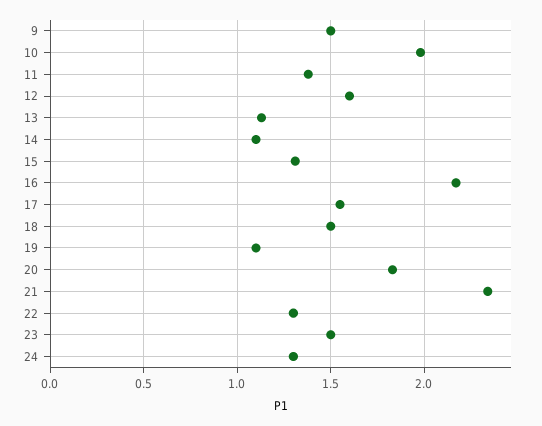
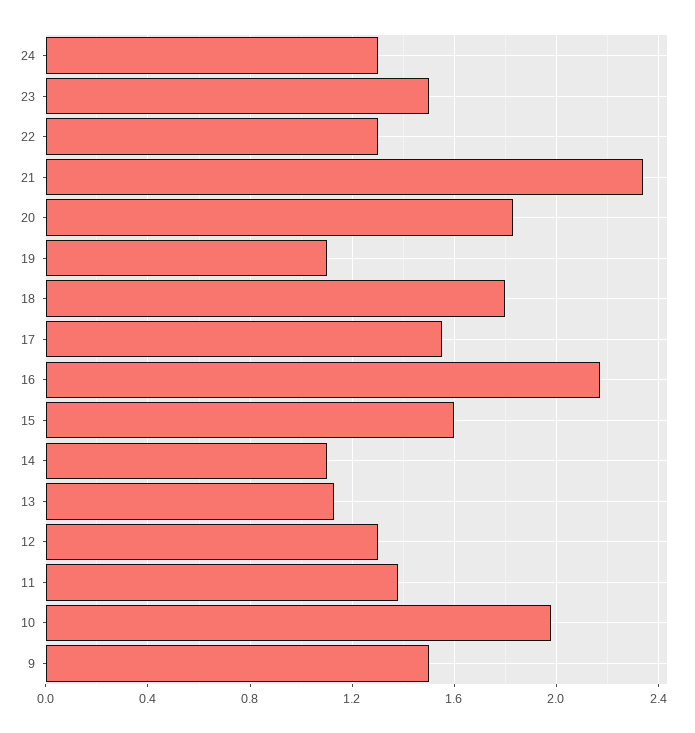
12: 1.6 -> 1.3
15: 1.3 -> 1.6
18: 1.5 -> 1.8

